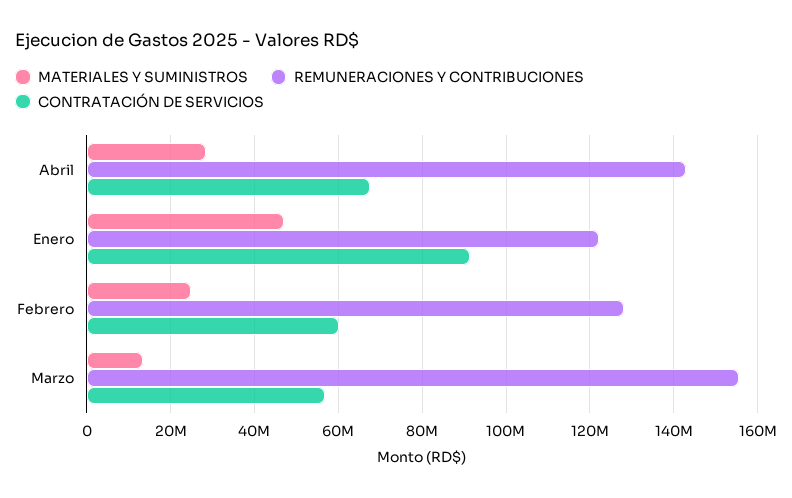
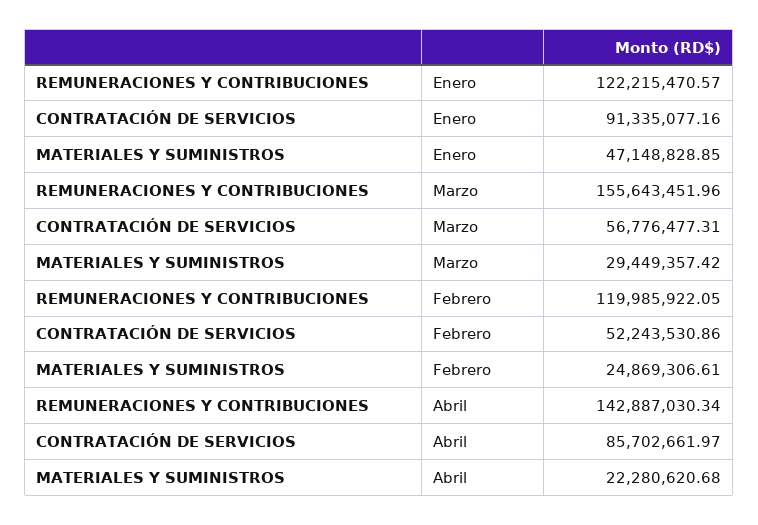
MATERIALES Y SUMINISTROS, Abril: 28000000 -> 22280620.68
CONTRATACIÓN DE SERVICIOS, Abril: 68000000 -> 85702661.97
REMUNERACIONES Y CONTRIBUCIONES, Febrero: 128000000 -> 119985922.05
CONTRATACIÓN DE SERVICIOS, Febrero: 60000000 -> 52243530.86
MATERIALES Y SUMINISTROS, Marzo: 14000000 -> 29449357.42

